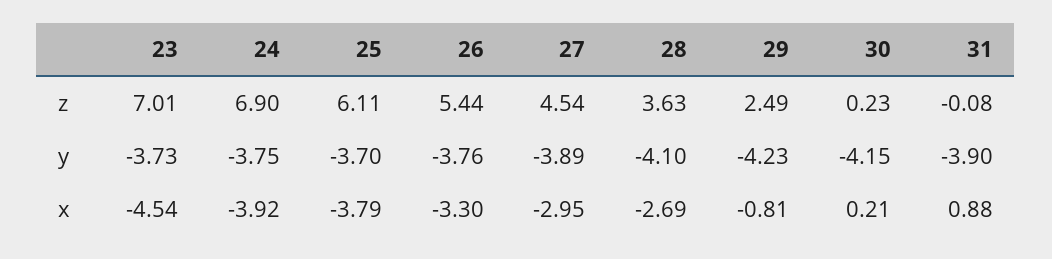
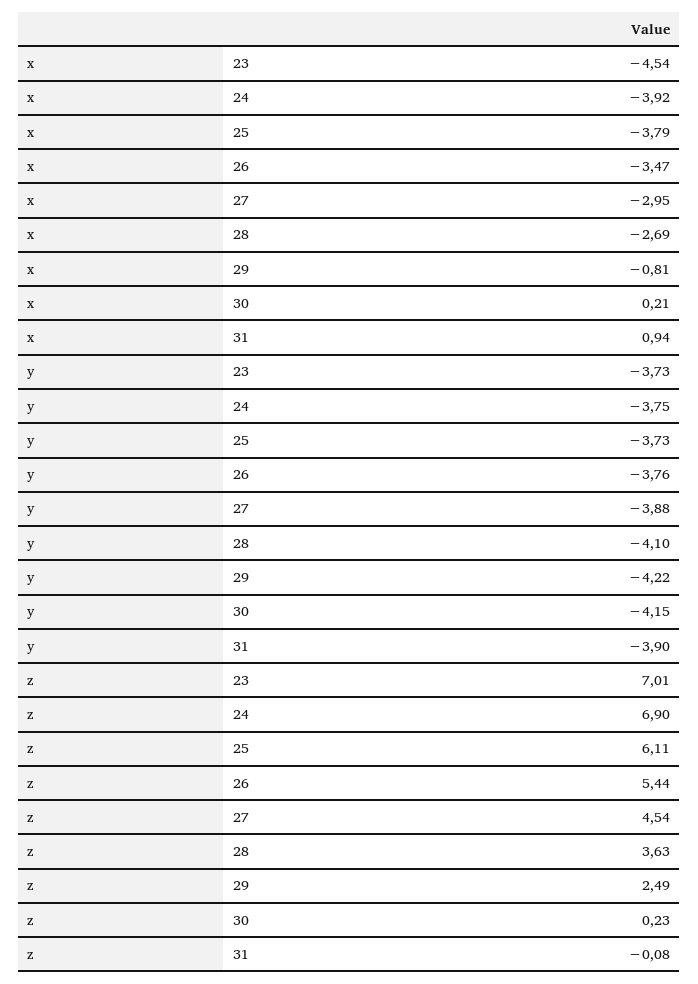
25, y: -3.7 -> -3.73
27, y: -3.89 -> -3.88
29, y: -4.23 -> -4.22
26, x: -3.3 -> -3.47
31, x: 0.88 -> 0.94

